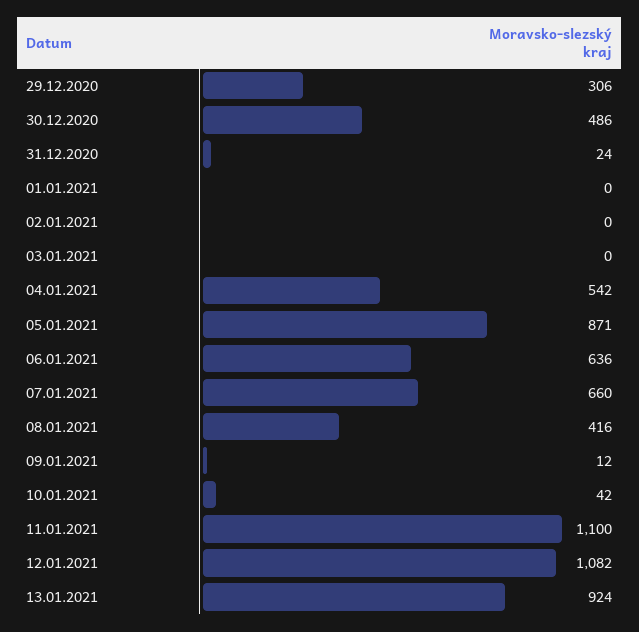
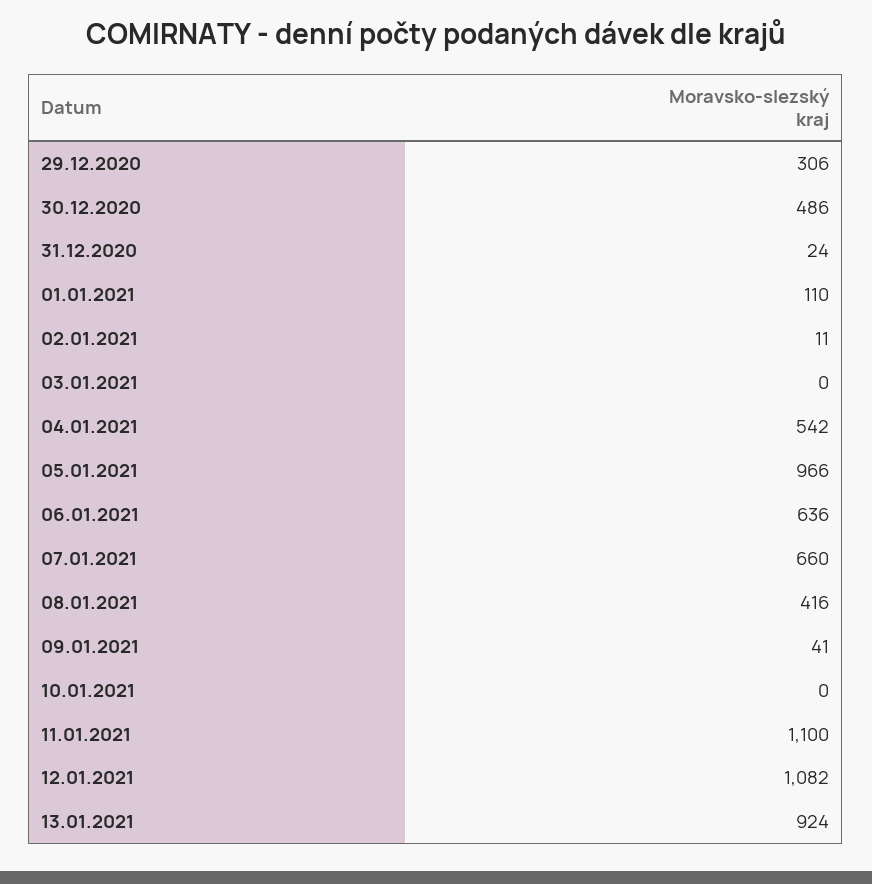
01.01.2021: 0 -> 110
02.01.2021: 0 -> 11
05.01.2021: 871 -> 966
09.01.2021: 12 -> 41
10.01.2021: 42 -> 0

